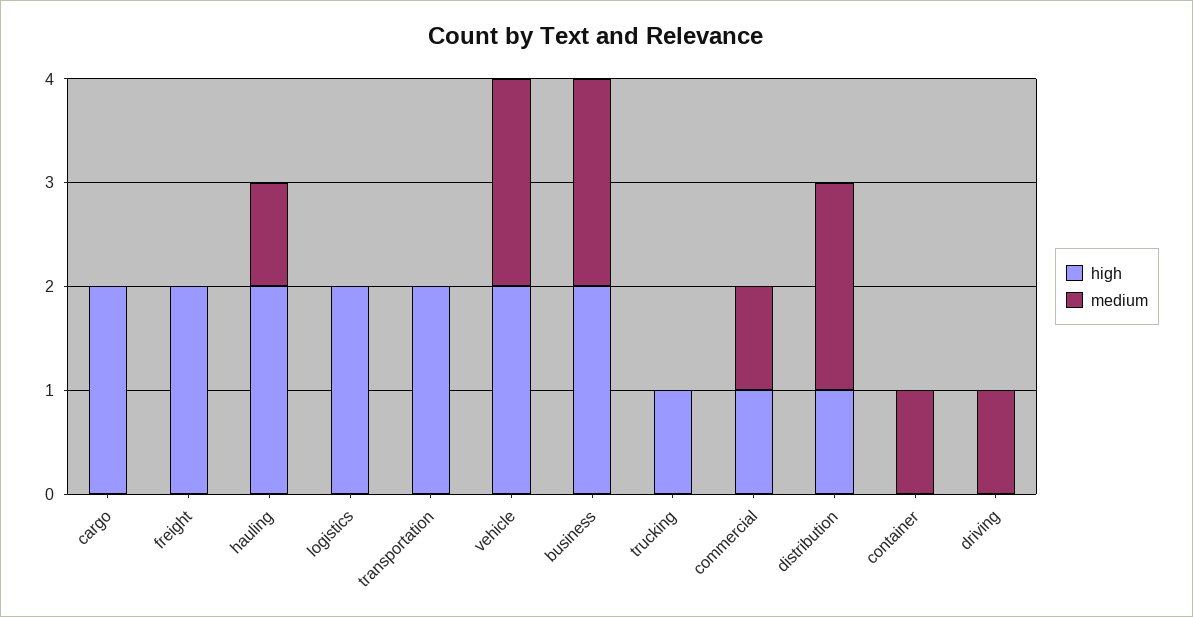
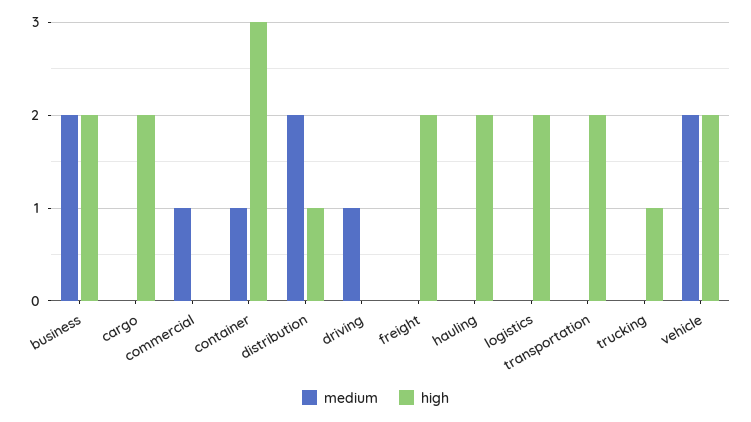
medium, hauling: 1 -> 0
high, commercial: 1 -> 0
high, container: 0 -> 3

